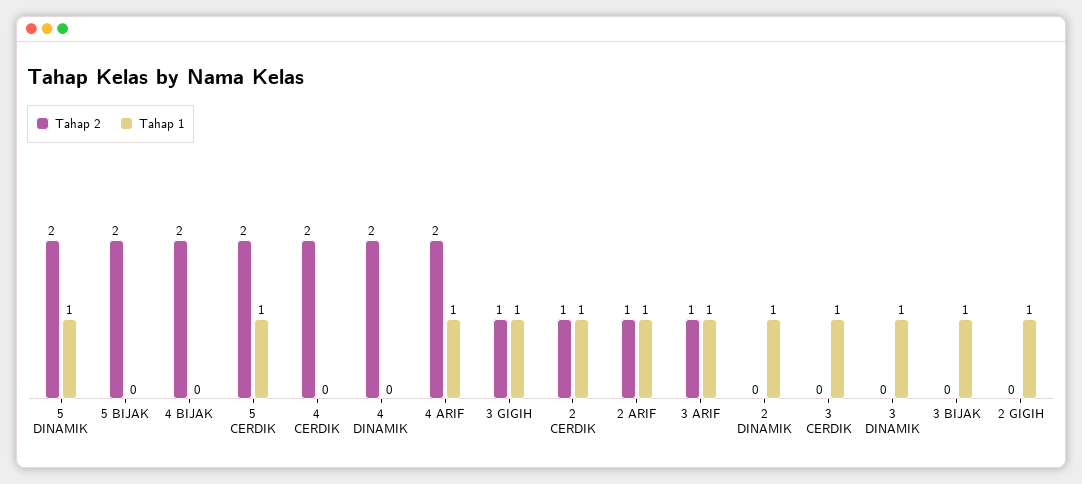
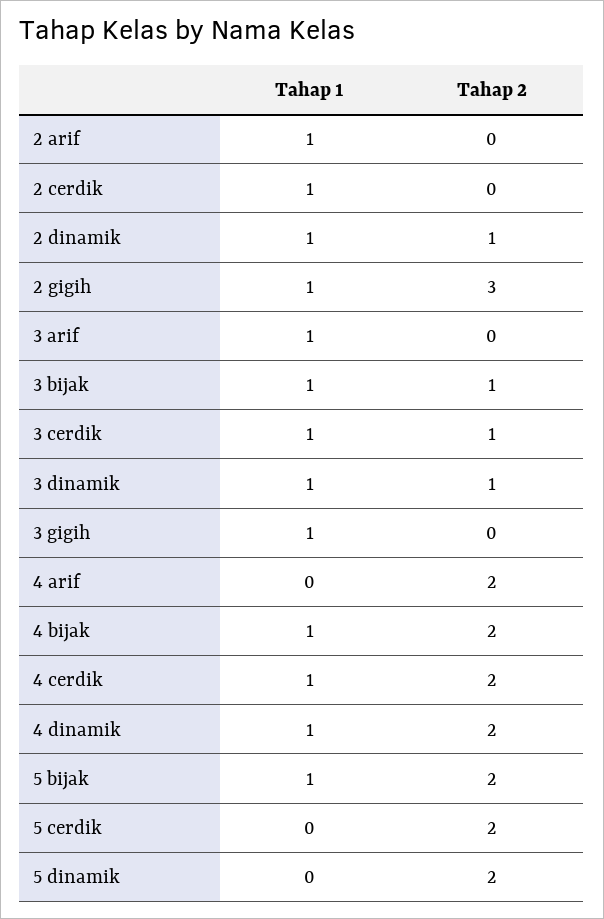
Tahap 1, 5 DINAMIK: 1 -> 0
Tahap 1, 5 BIJAK: 0 -> 1
Tahap 1, 4 BIJAK: 0 -> 1
Tahap 1, 5 CERDIK: 1 -> 0
Tahap 1, 4 CERDIK: 0 -> 1
Tahap 1, 4 DINAMIK: 0 -> 1
Tahap 1, 4 ARIF: 1 -> 0
Tahap 2, 3 GIGIH: 1 -> 0
Tahap 2, 2 CERDIK: 1 -> 0
Tahap 2, 2 ARIF: 1 -> 0
Tahap 2, 3 ARIF: 1 -> 0
Tahap 2, 2 DINAMIK: 0 -> 1
Tahap 2, 3 CERDIK: 0 -> 1
Tahap 2, 3 DINAMIK: 0 -> 1
Tahap 2, 3 BIJAK: 0 -> 1
Tahap 2, 2 GIGIH: 0 -> 3

